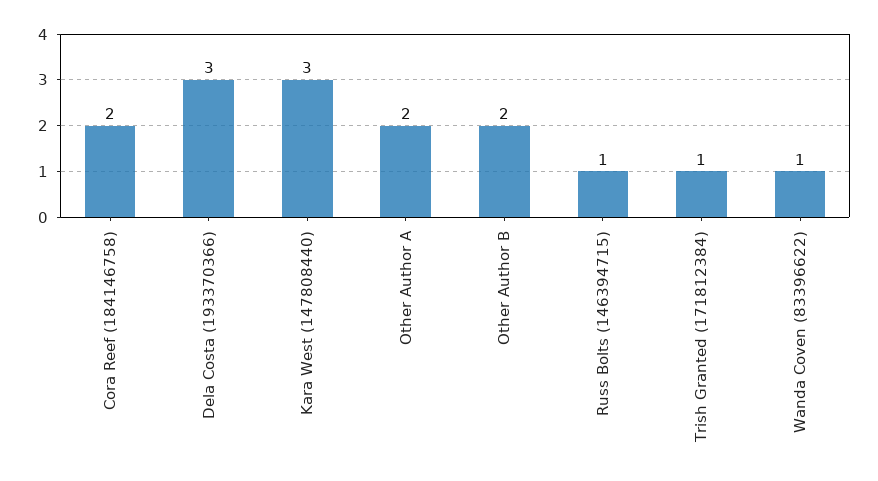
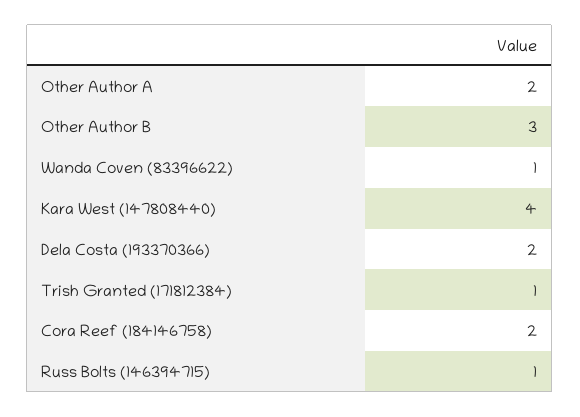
Dela Costa (193370366): 3 -> 2
Kara West (147808440): 3 -> 4
Other Author B: 2 -> 3

